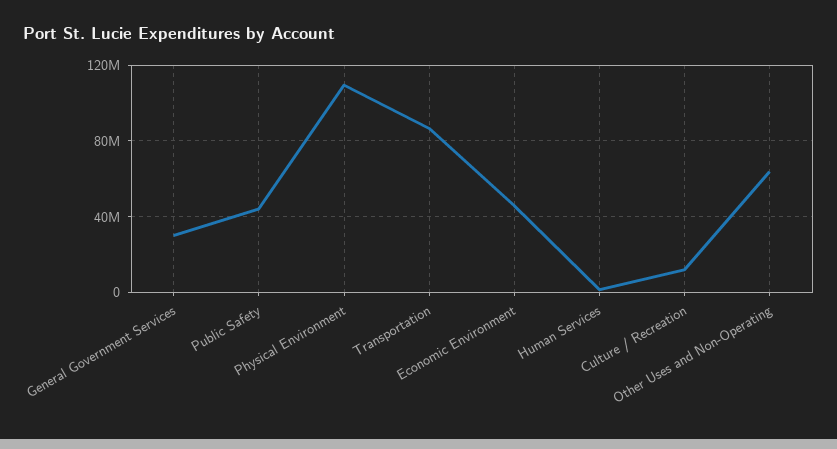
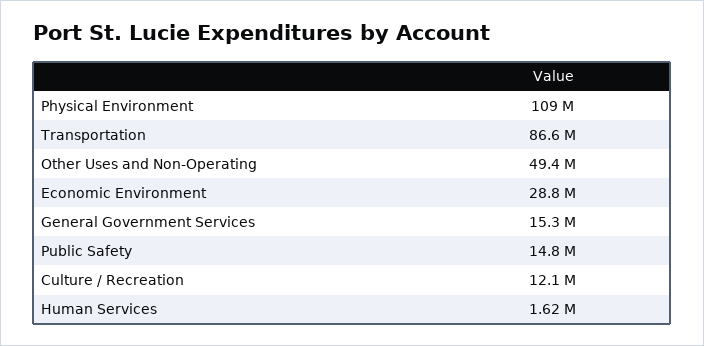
General Government Services: 30000000 -> 15300000
Public Safety: 45000000 -> 14800000
Economic Environment: 45000000 -> 28800000
Other Uses and Non-Operating: 65000000 -> 49400000

